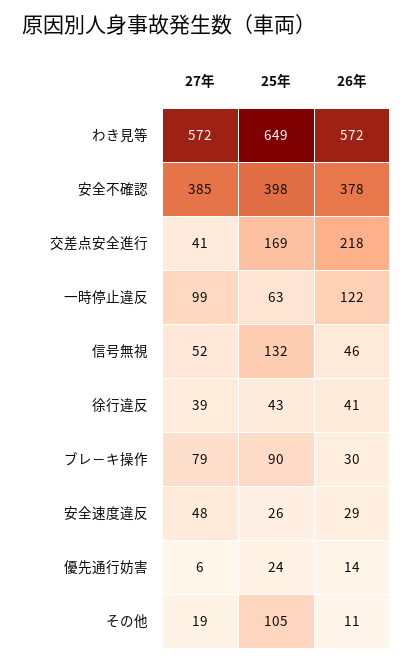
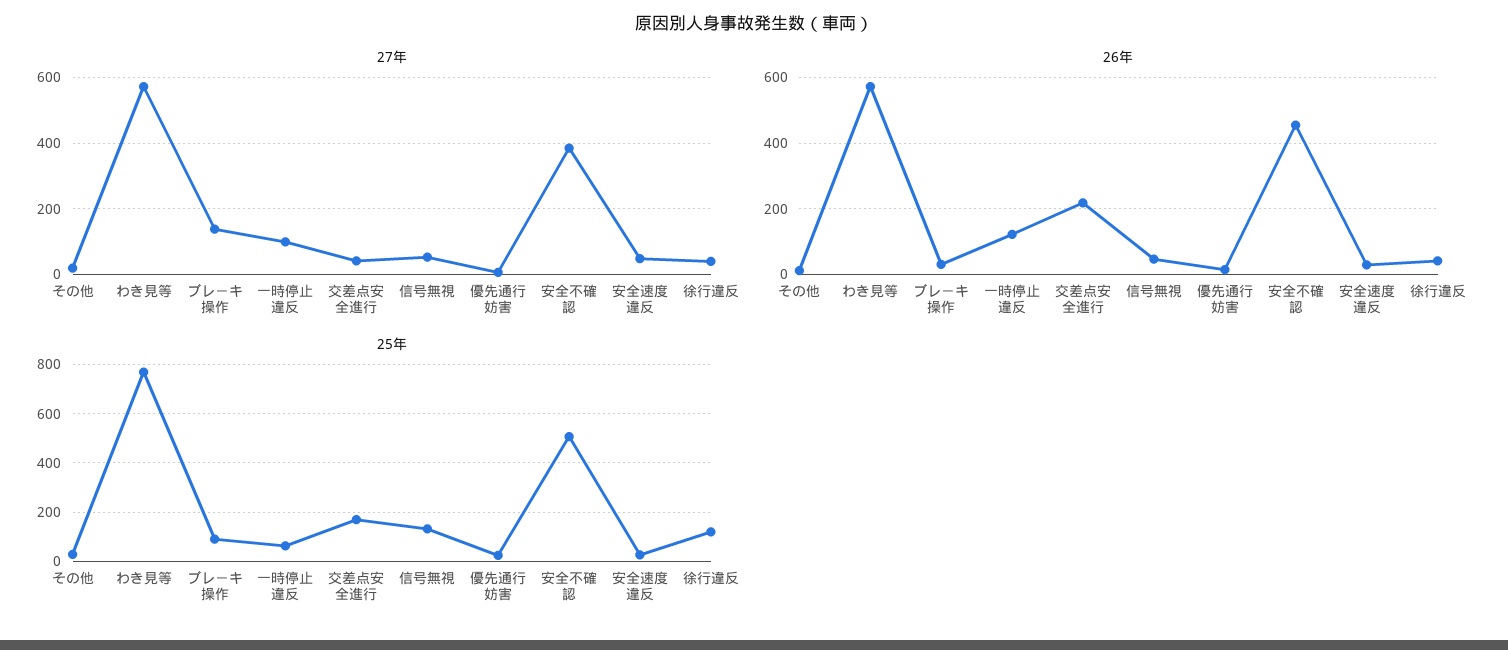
25年, わき見等: 649 -> 775
25年, 安全不確認: 398 -> 500
26年, 安全不確認: 378 -> 460
25年, 徐行違反: 43 -> 125
27年, ブレ－キ操作: 79 -> 140
25年, その他: 105 -> 25

